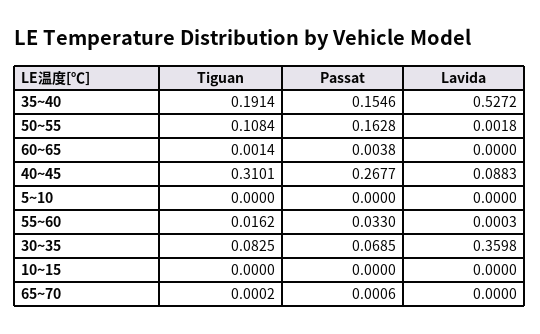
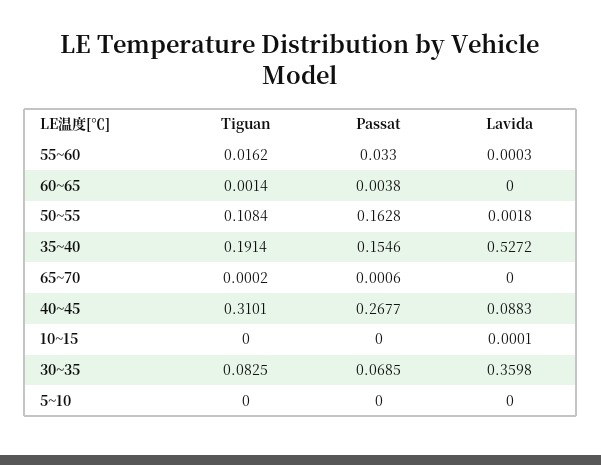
Lavida, 10~15: 0 -> 0.0001

